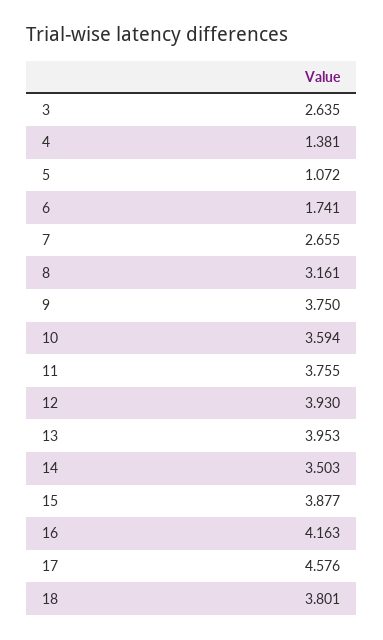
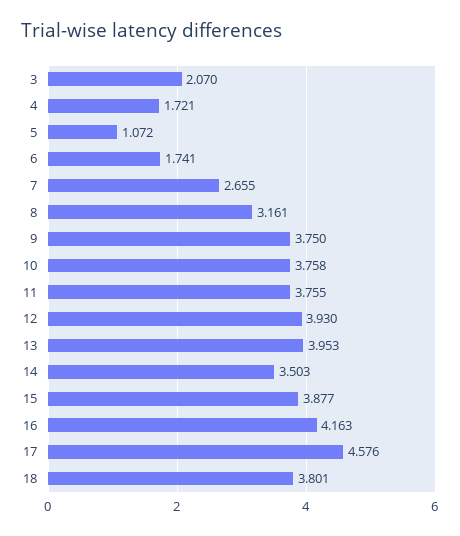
3: 2.635 -> 2.07
4: 1.381 -> 1.721
10: 3.594 -> 3.758

